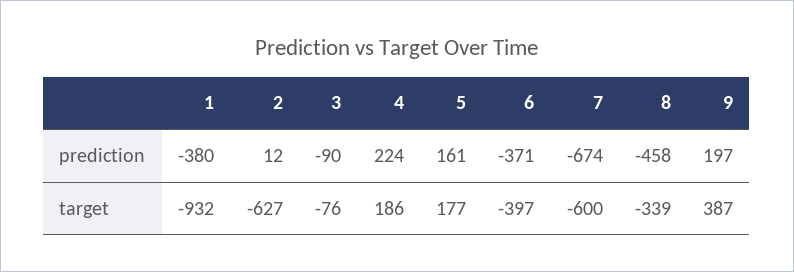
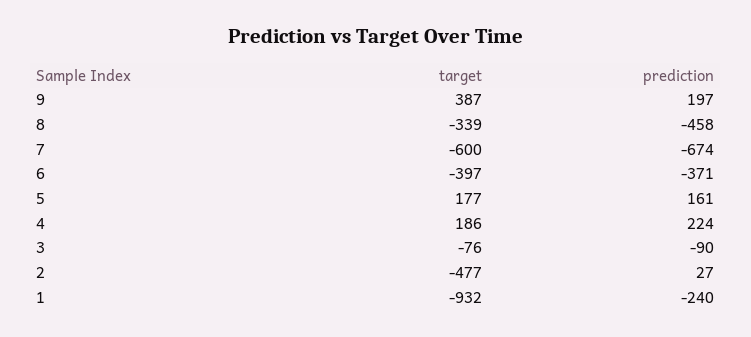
1, prediction: -380 -> -240
2, prediction: 12 -> 27
2, target: -627 -> -477

